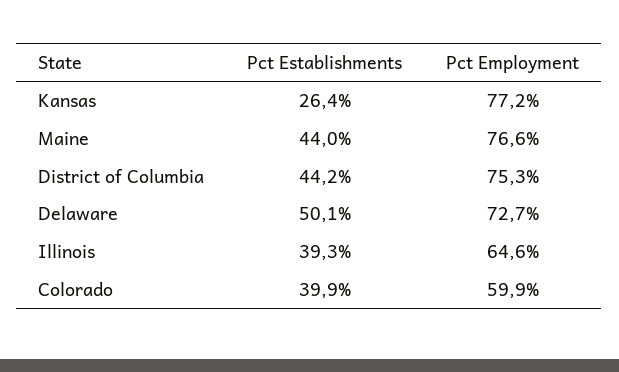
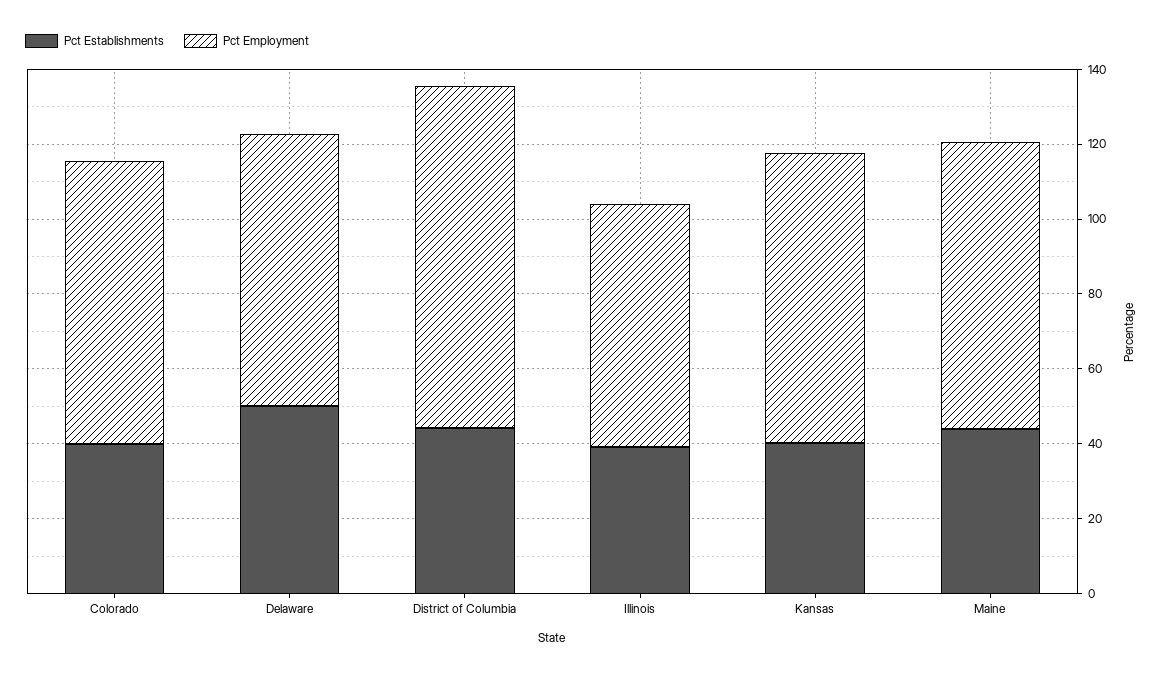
Pct Establishments, Kansas: 26.4 -> 40
Pct Employment, District of Columbia: 75.3 -> 90
Pct Employment, Colorado: 59.9 -> 75

